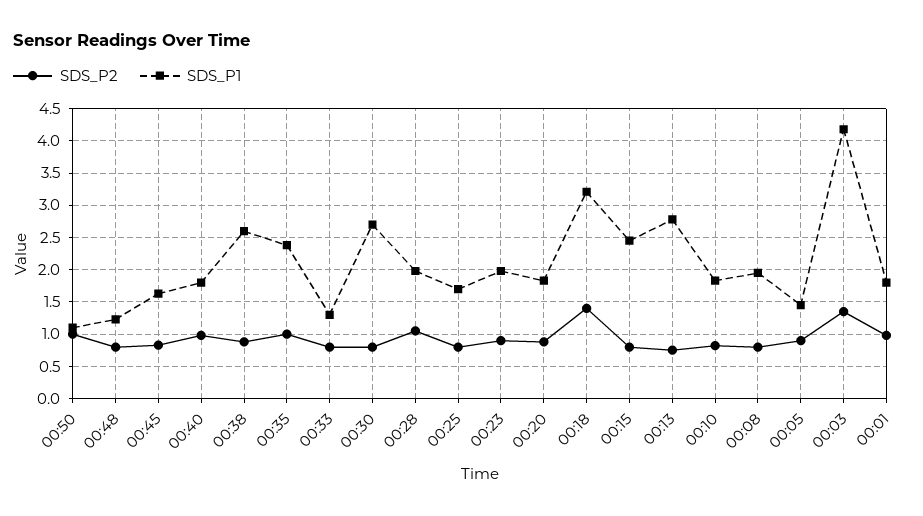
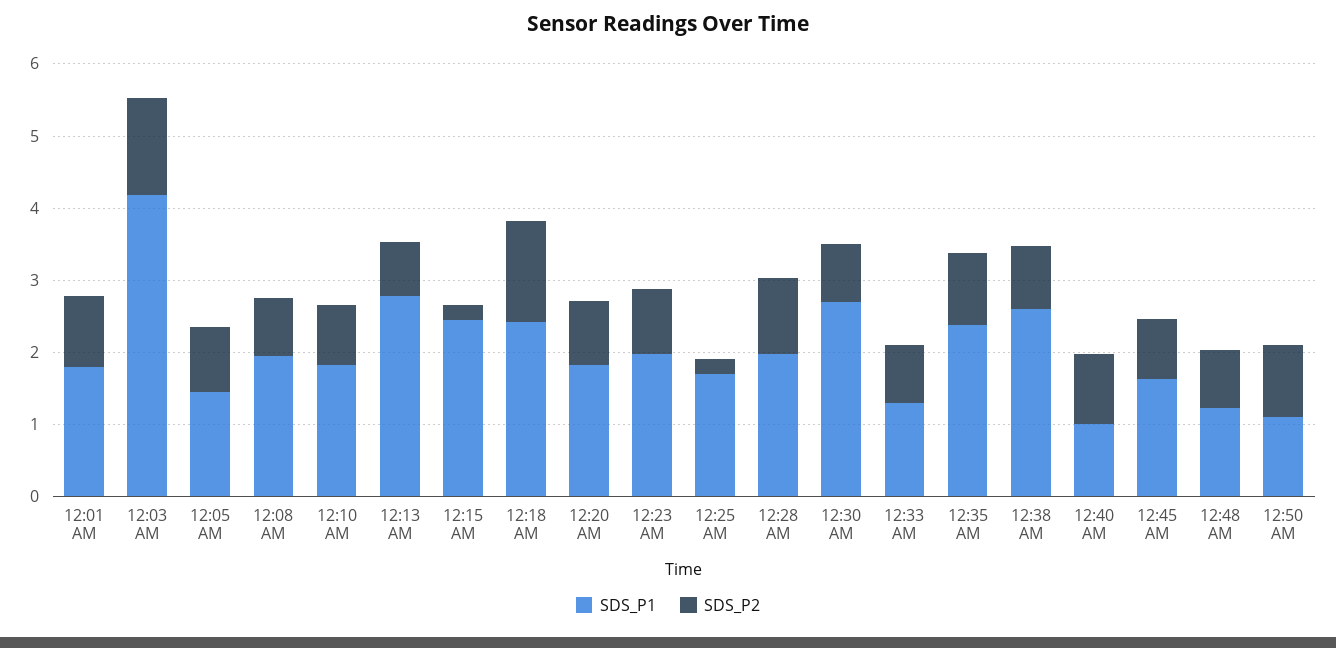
SDS_P1, 00:40: 1.8 -> 1
SDS_P2, 00:25: 0.8 -> 0.2
SDS_P1, 00:18: 3.2 -> 2.4
SDS_P2, 00:15: 0.8 -> 0.2

